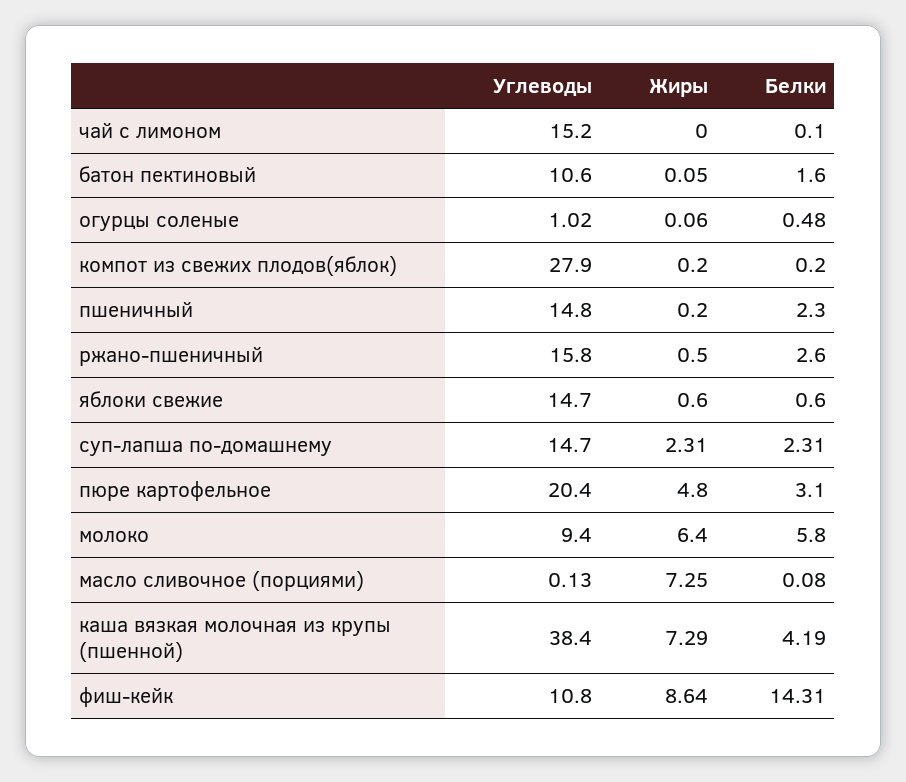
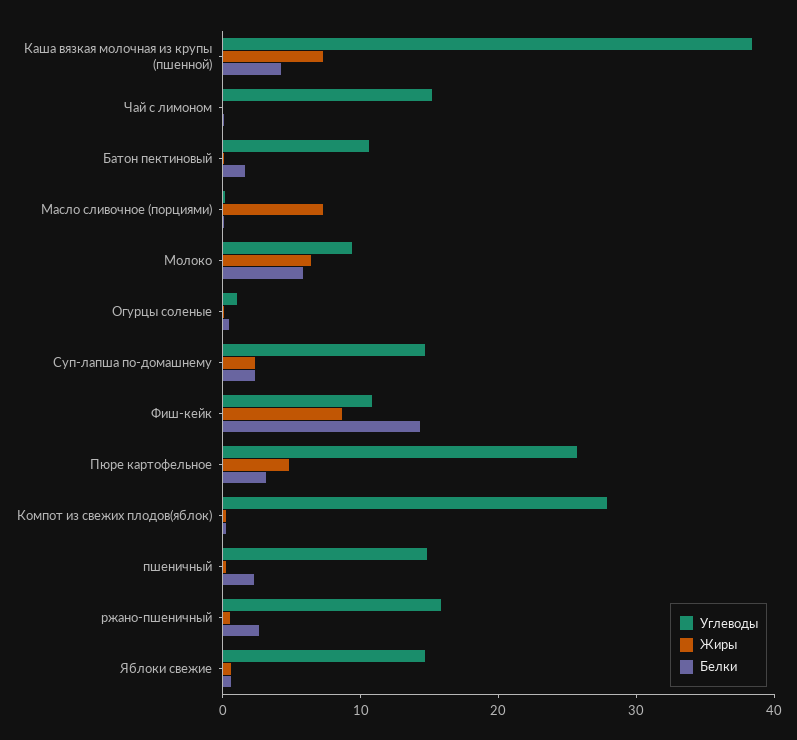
Углеводы, пюре картофельное: 20.4 -> 26

